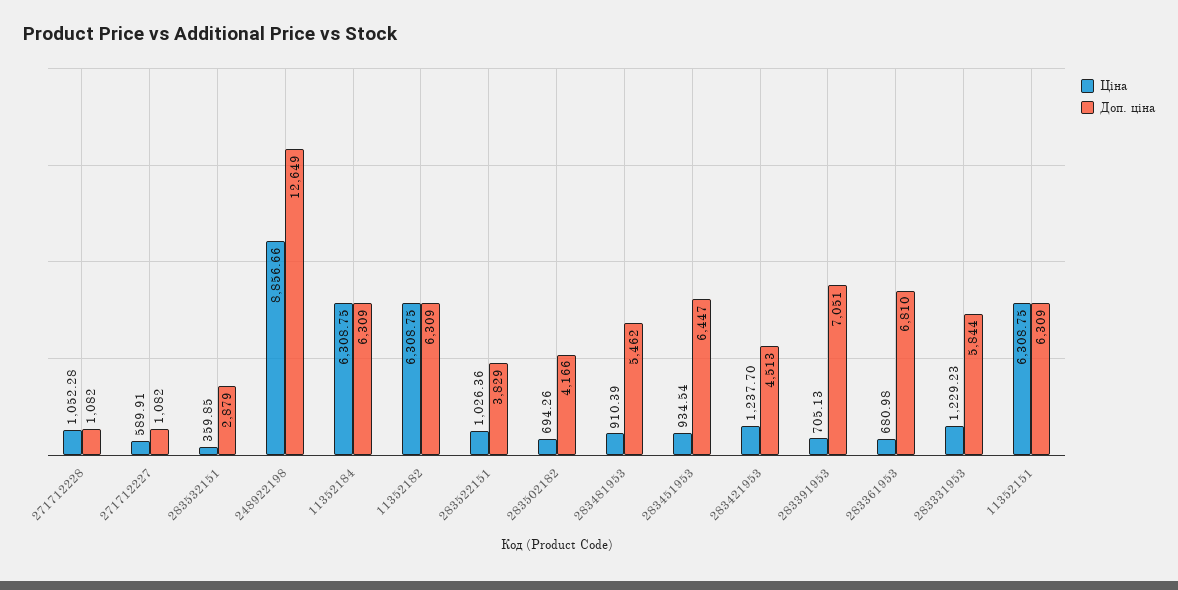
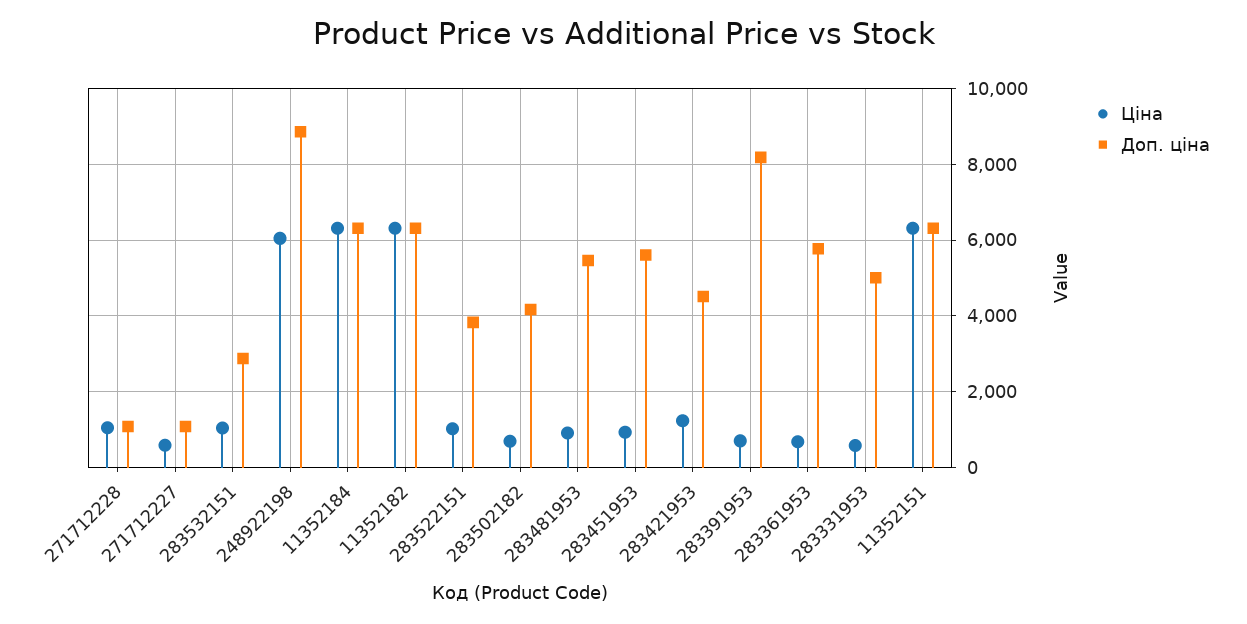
Ціна, 283532151: 359.85 -> 1000
Ціна, 248922198: 8856.66 -> 6000
Доп. ціна, 248922198: 12649 -> 8800
Доп. ціна, 283451953: 6447 -> 5600
Доп. ціна, 283391953: 7051 -> 8200
Доп. ціна, 283361953: 6810 -> 5800
Ціна, 283331953: 1229.23 -> 600
Доп. ціна, 283331953: 5844 -> 5000

